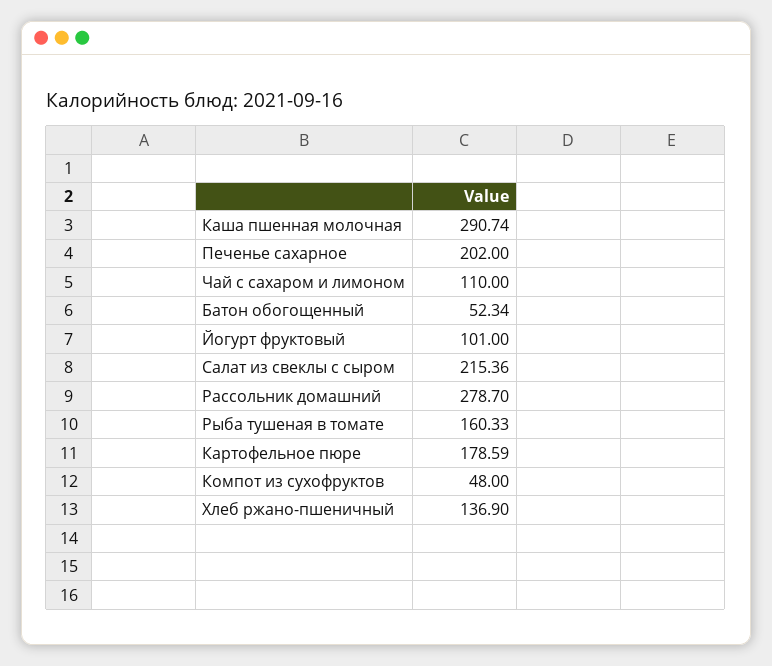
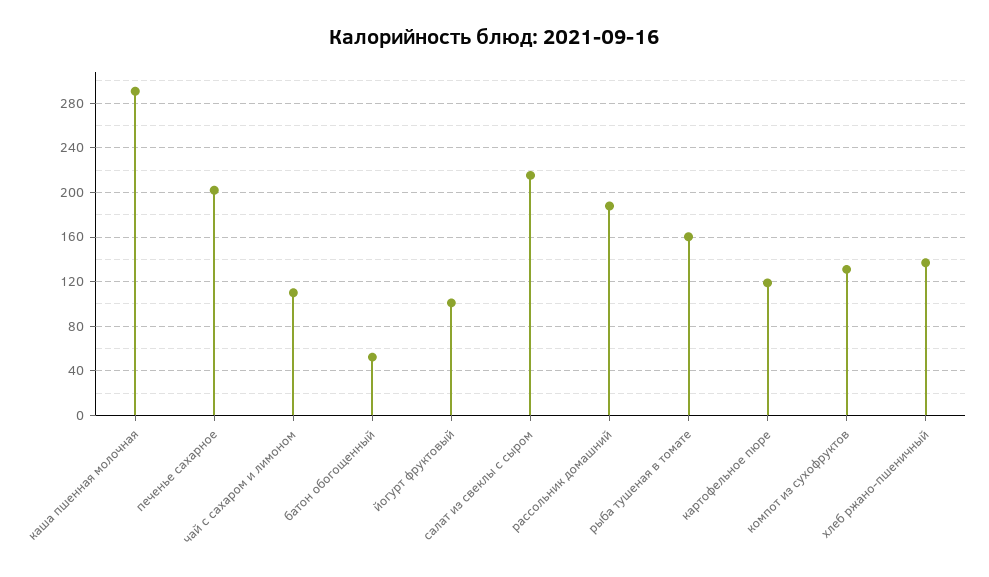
Рассольник домашний: 278.7 -> 190
Картофельное пюре: 178.59 -> 120
Компот из сухофруктов: 48 -> 130

